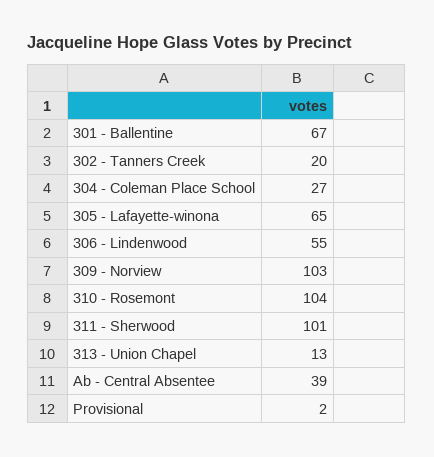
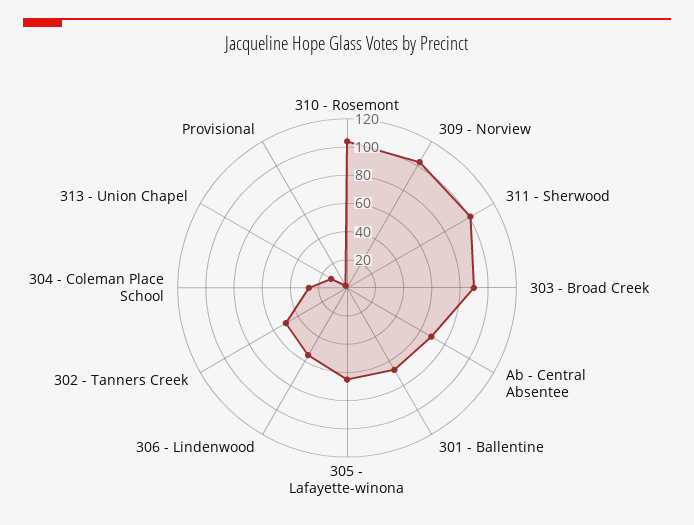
302 - Tanners Creek: 20 -> 50
Ab - Central Absentee: 39 -> 70
303 - Broad Creek: none -> 90

